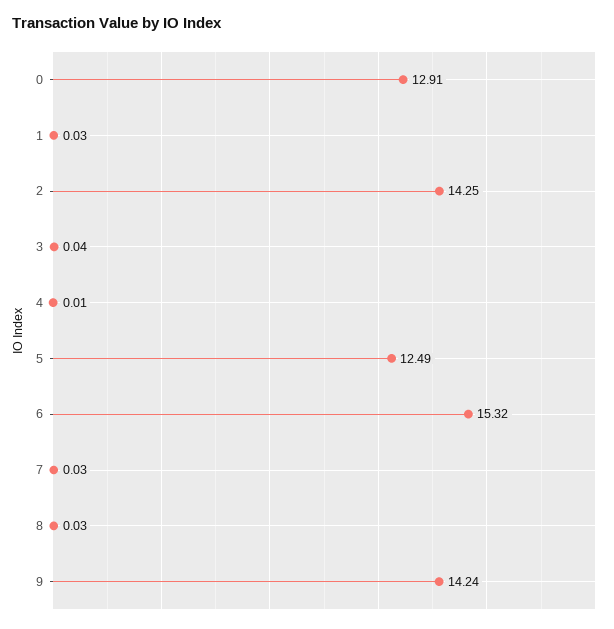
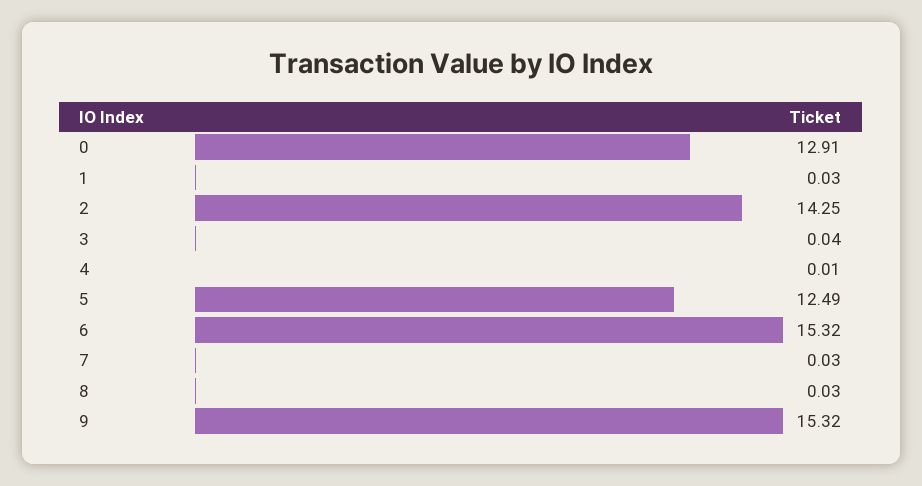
9: 14.24 -> 15.32

